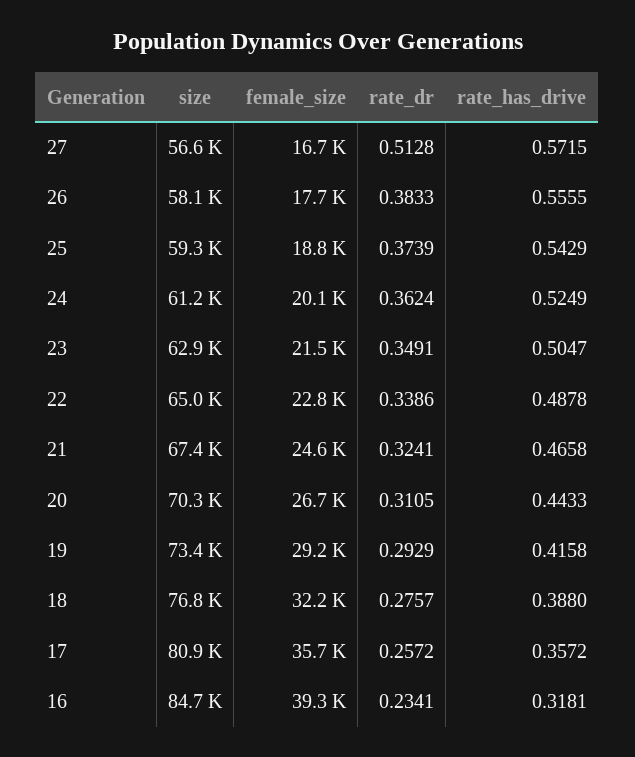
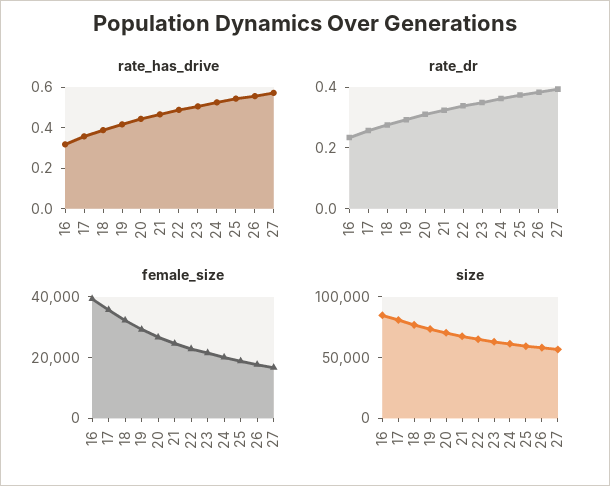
rate_dr, 27: 0.5128 -> 0.4

